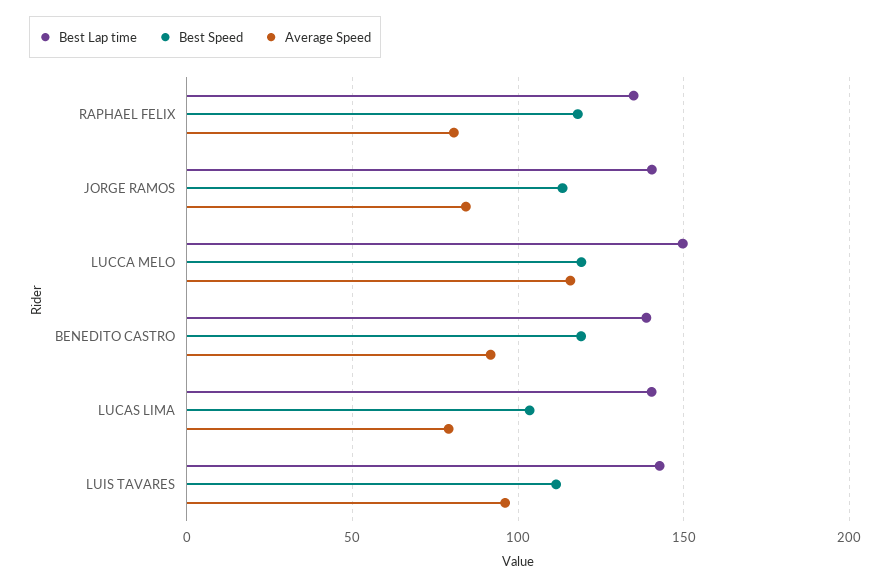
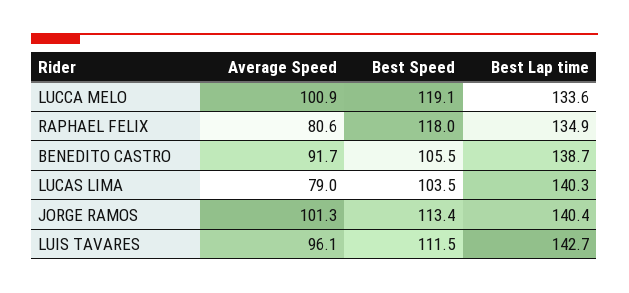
Average Speed, JORGE RAMOS: 85 -> 101.3
Best Lap time, LUCCA MELO: 150 -> 133.6
Average Speed, LUCCA MELO: 115 -> 100.9
Best Speed, BENEDITO CASTRO: 120 -> 105.5

